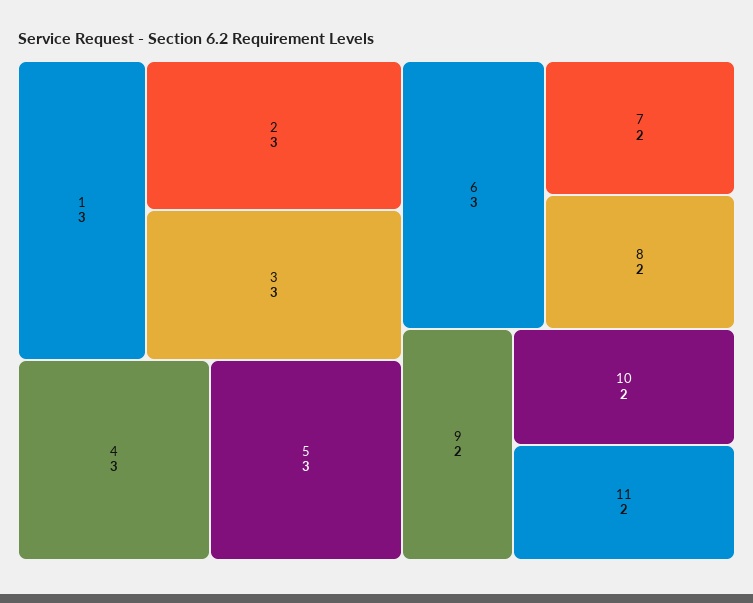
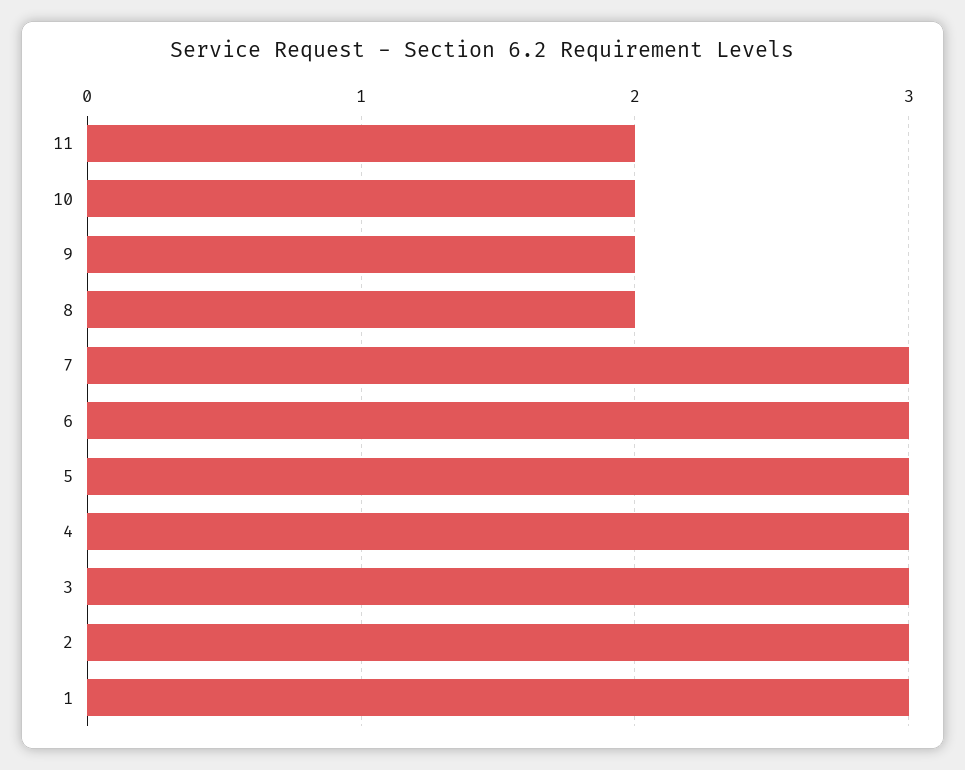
7: 2 -> 3

